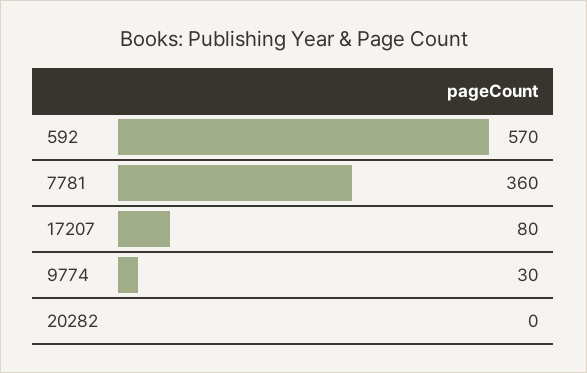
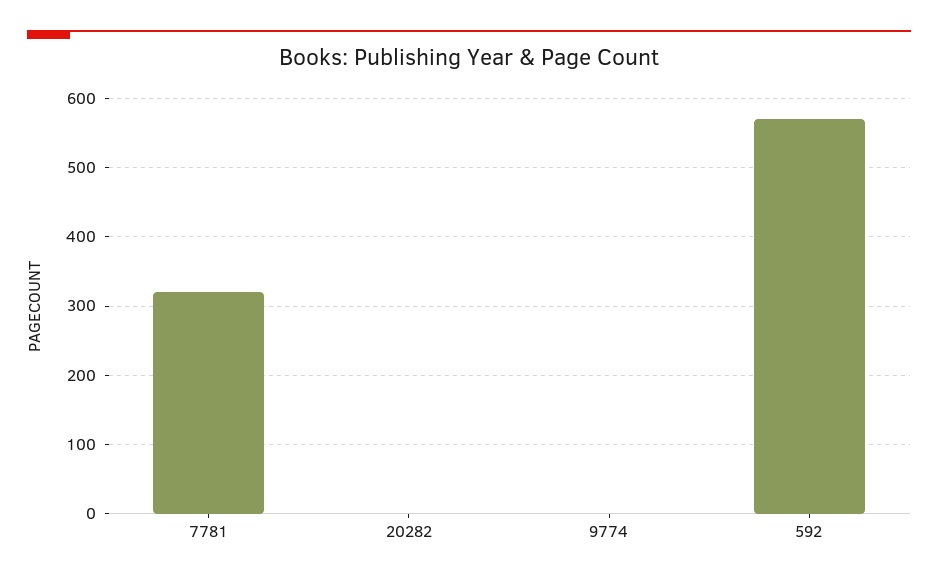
7781: 360 -> 320
17207: 80 -> none
9774: 30 -> 0

